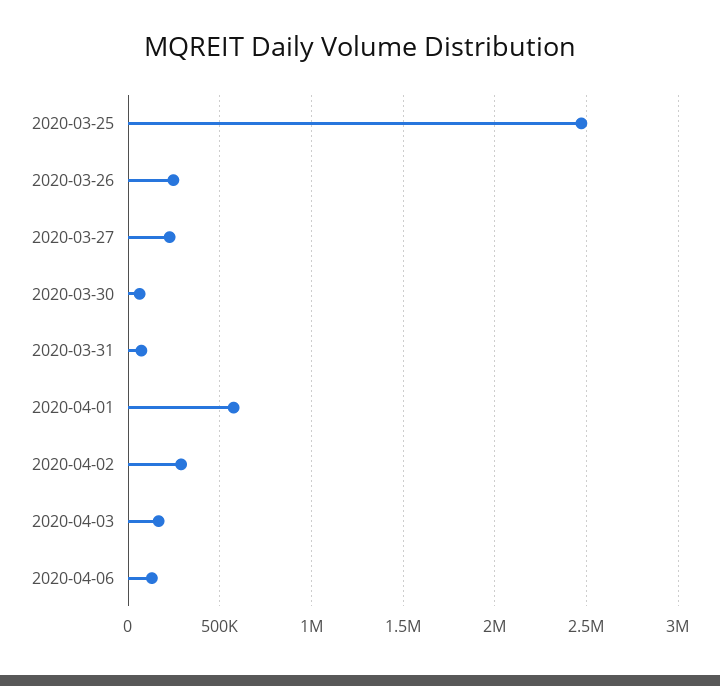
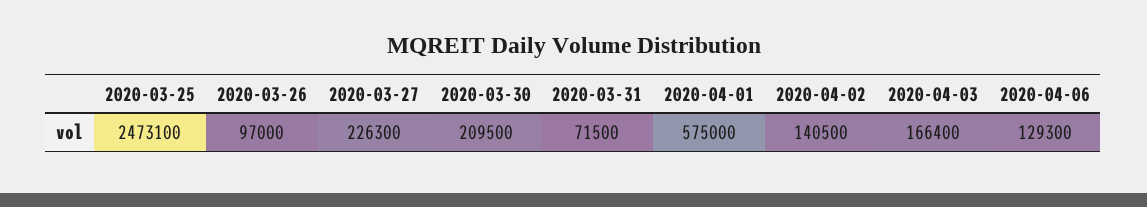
2020-03-26: 250000 -> 97000
2020-03-30: 50000 -> 209500
2020-04-02: 300000 -> 140500

